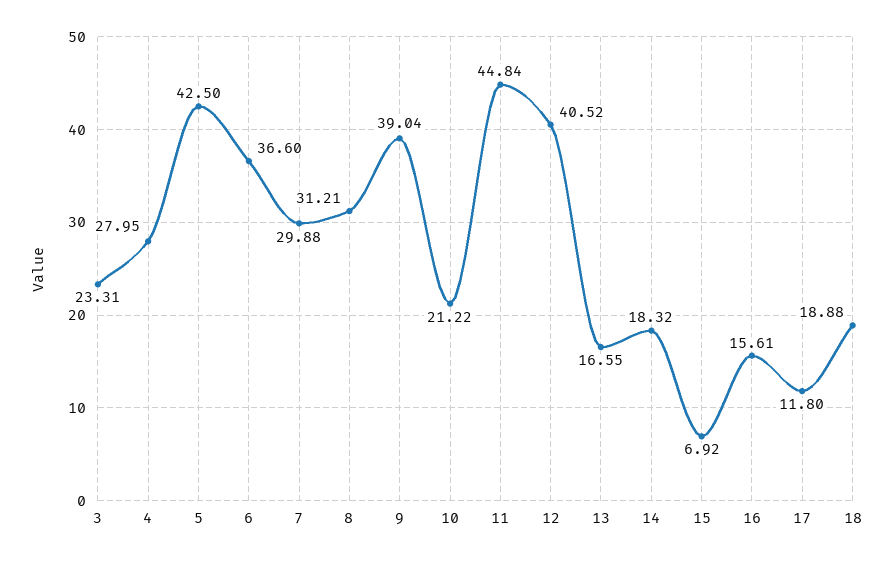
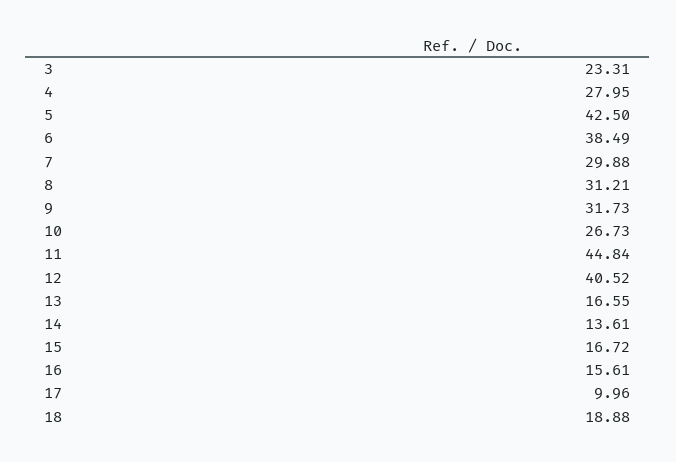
6: 36.6 -> 38.49
9: 39.04 -> 31.73
10: 21.22 -> 26.73
14: 18.32 -> 13.61
15: 6.92 -> 16.72
17: 11.8 -> 9.96

